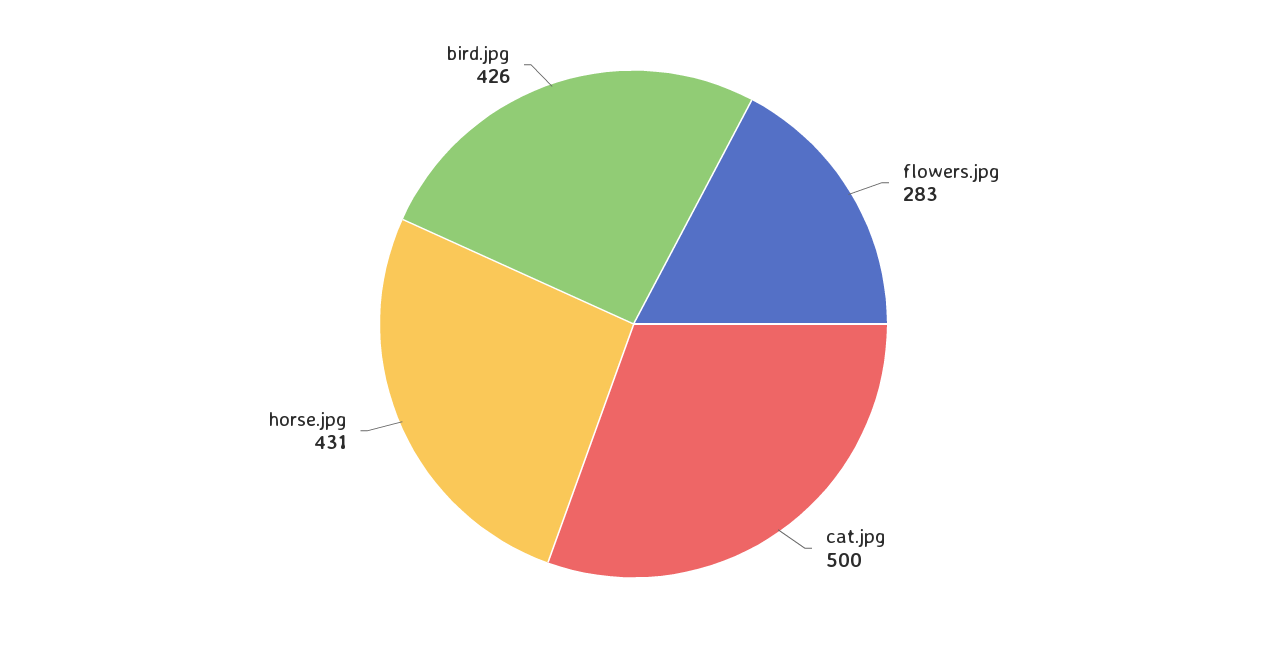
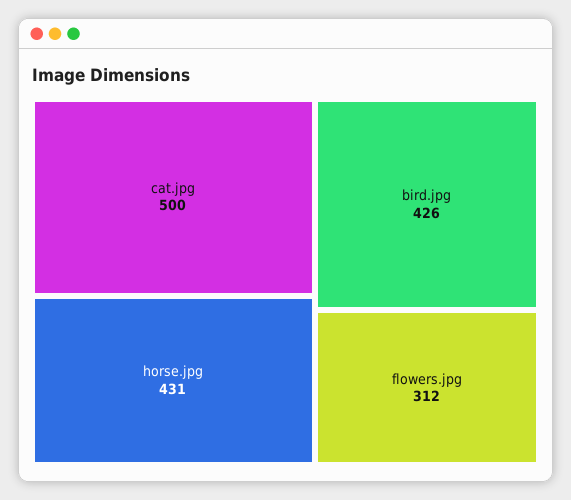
flowers.jpg: 283 -> 312

